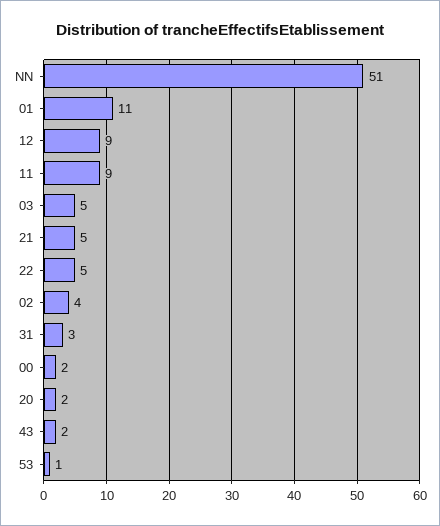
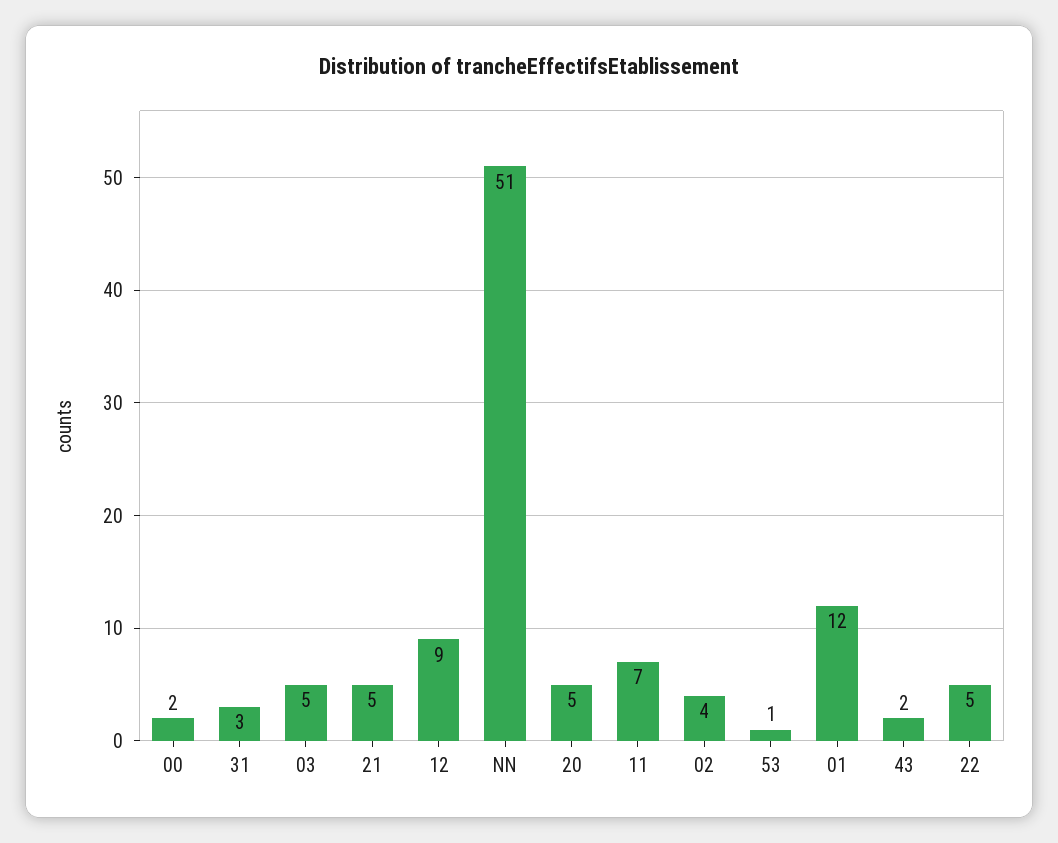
01: 11 -> 12
11: 9 -> 7
20: 2 -> 5

